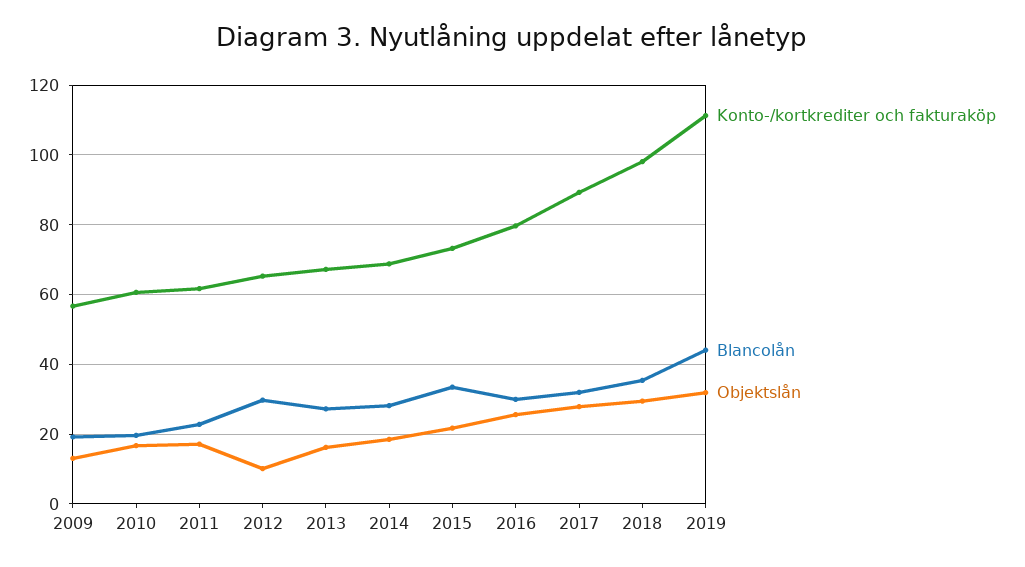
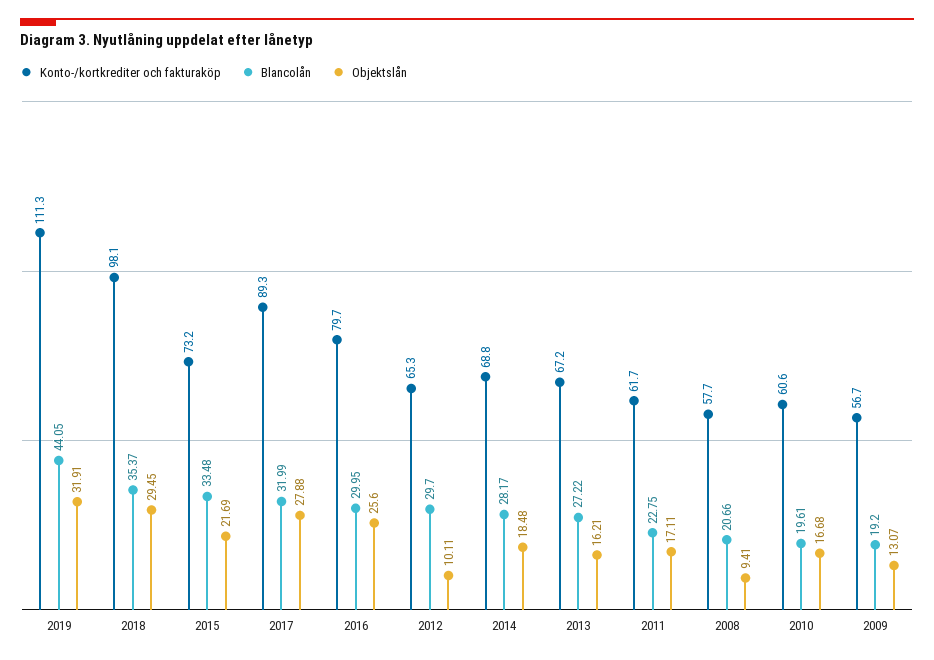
Konto-/kortkrediter och fakturaköp, 2008: none -> 57.7
Blancolån, 2008: none -> 20.66
Objektslån, 2008: none -> 9.41

